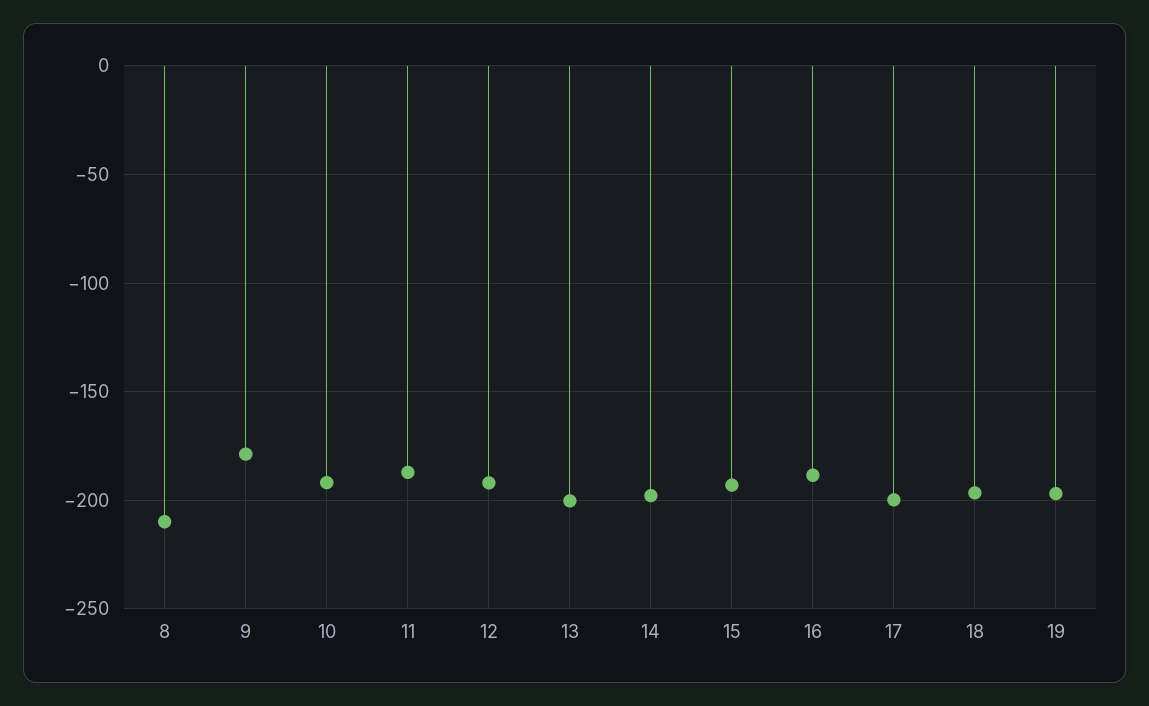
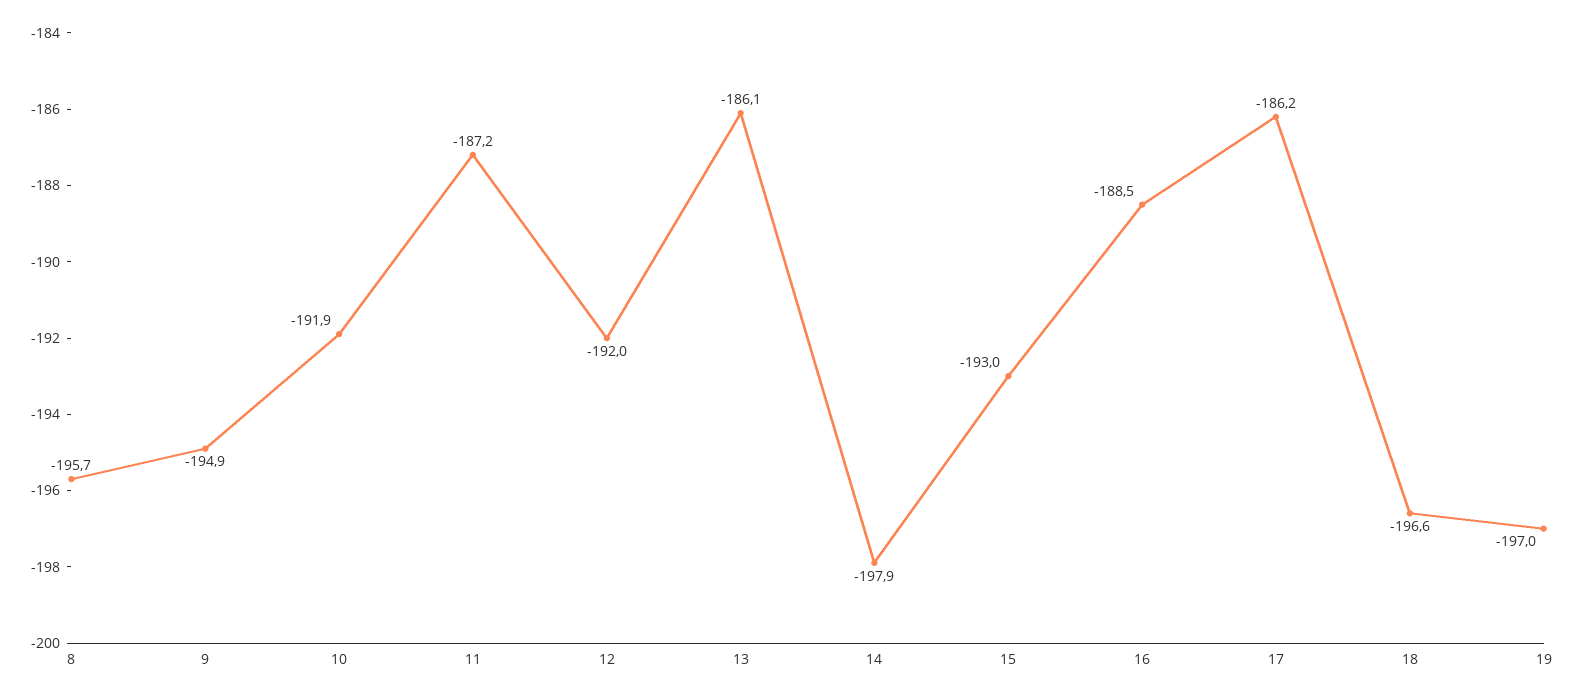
8: -210 -> -195.7
9: -180 -> -194.9
13: -200 -> -186.1
17: -200 -> -186.2

